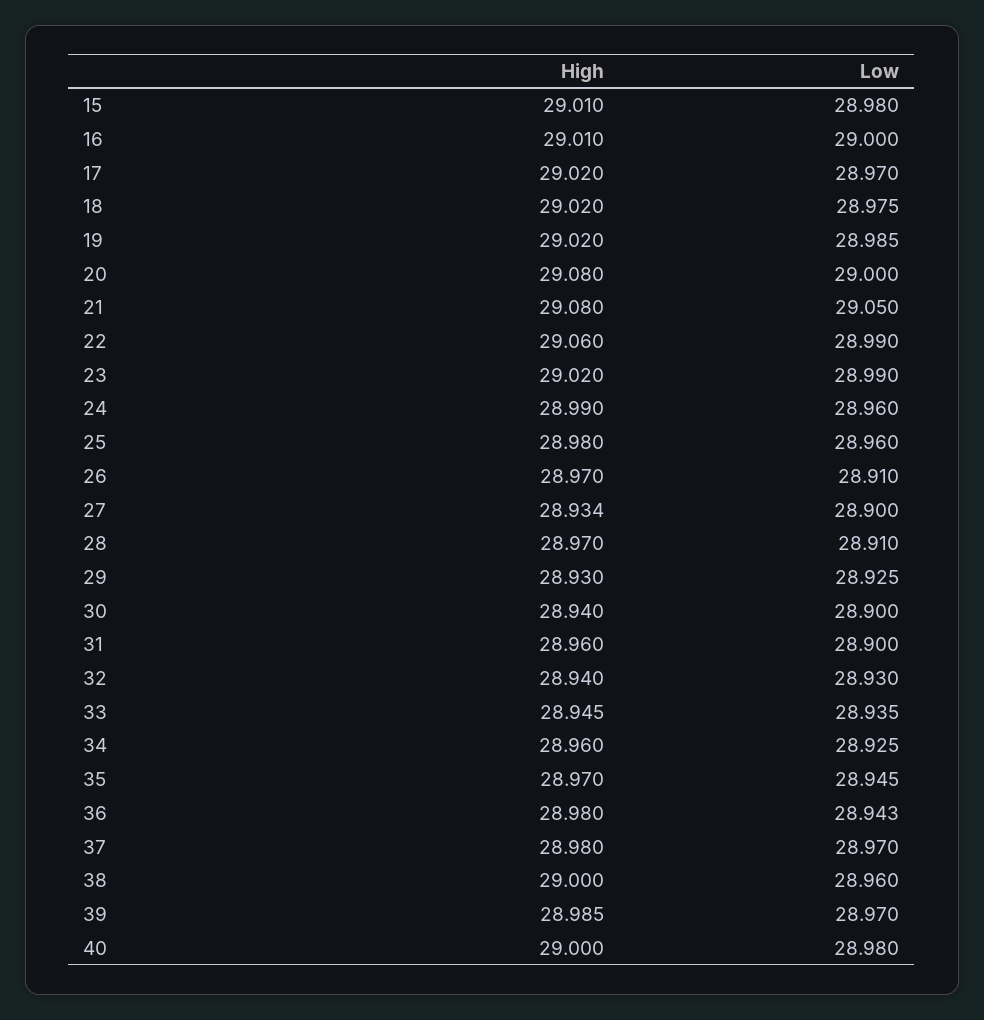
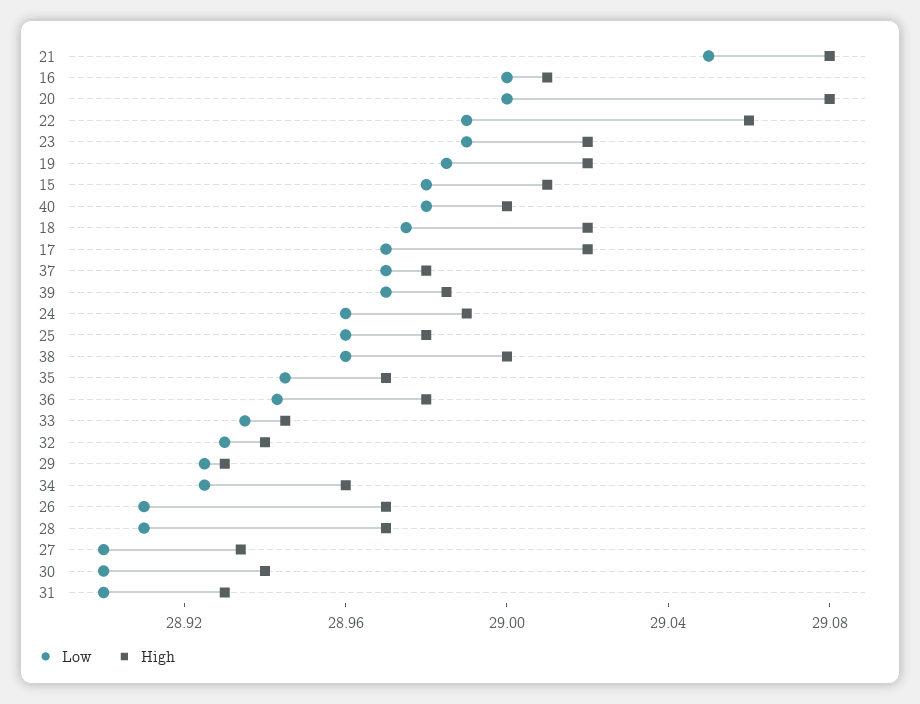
High, 31: 28.96 -> 28.93

